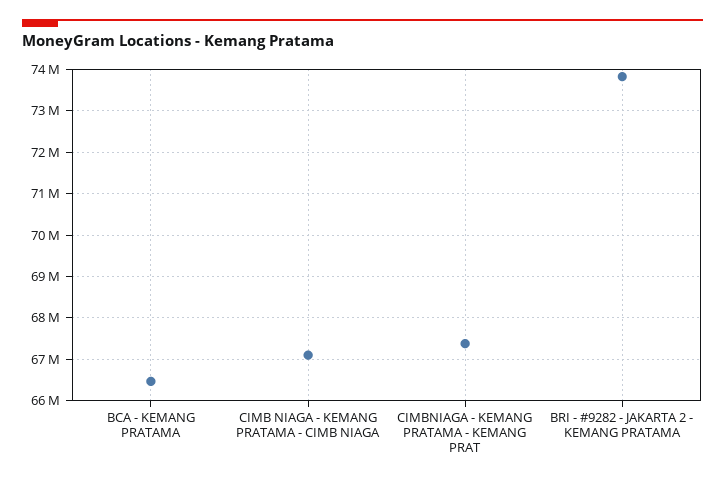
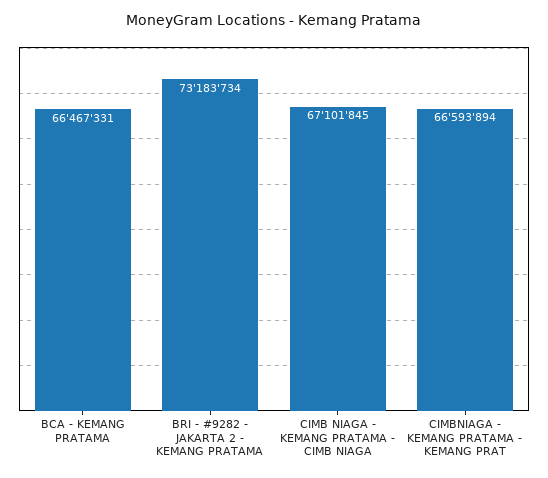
CIMBNIAGA - KEMANG PRATAMA - KEMANG PRAT: 67400000 -> 66593894
BRI - #9282 - JAKARTA 2 - KEMANG PRATAMA: 73800000 -> 73183734

